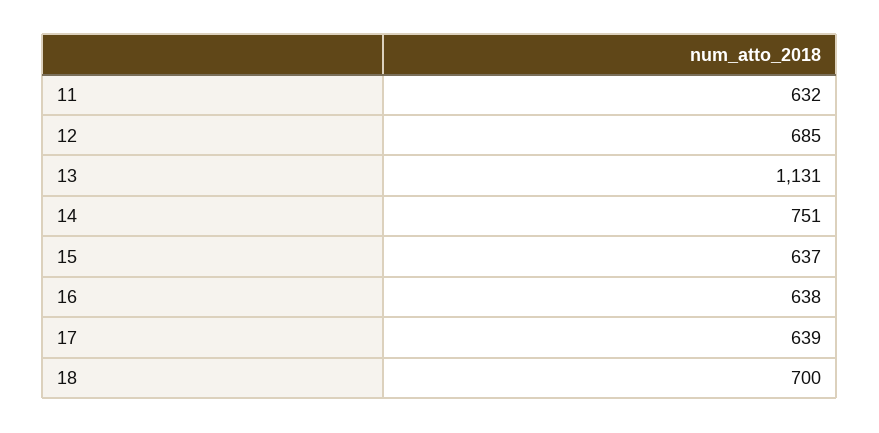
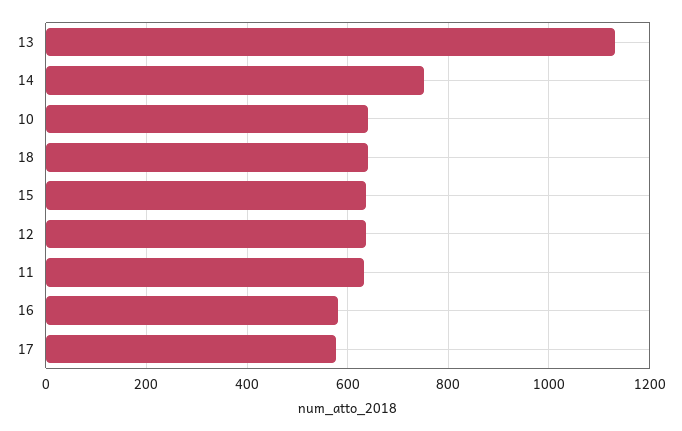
12: 685 -> 640
16: 638 -> 580
17: 639 -> 580
18: 700 -> 640
10: none -> 640

